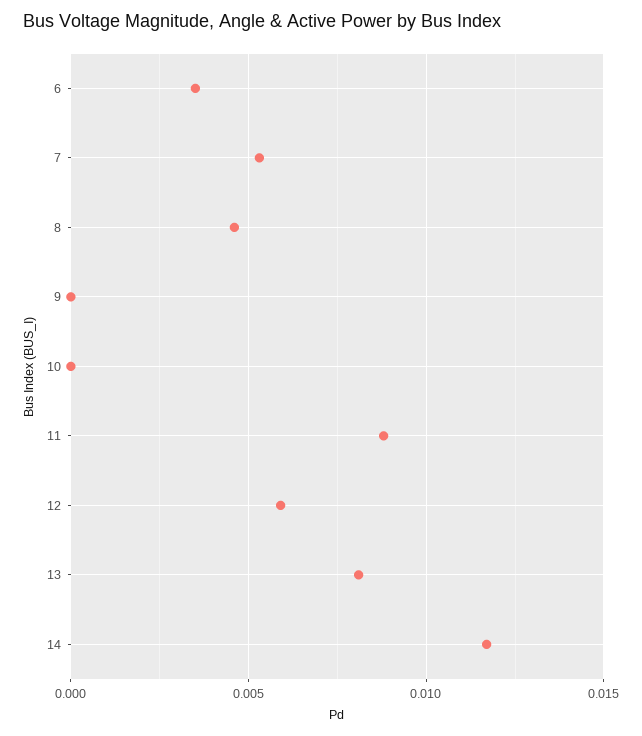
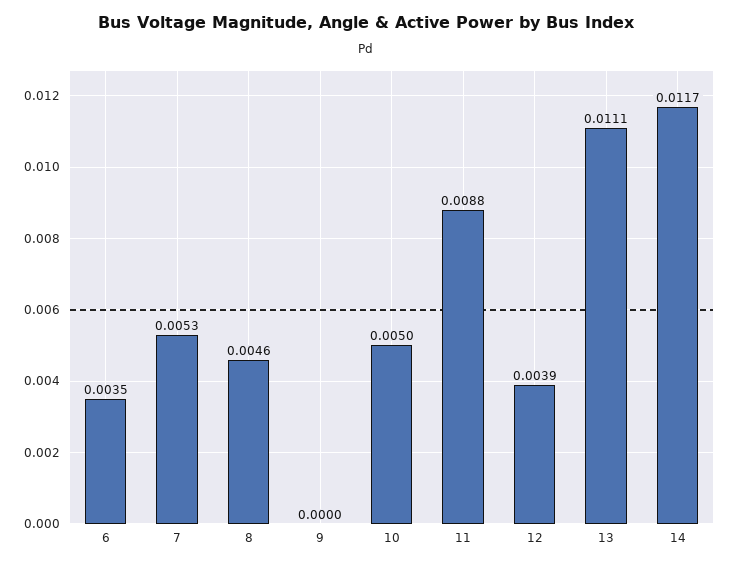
10: 0 -> 0.005
12: 0.006 -> 0.0039
13: 0.008 -> 0.0111

